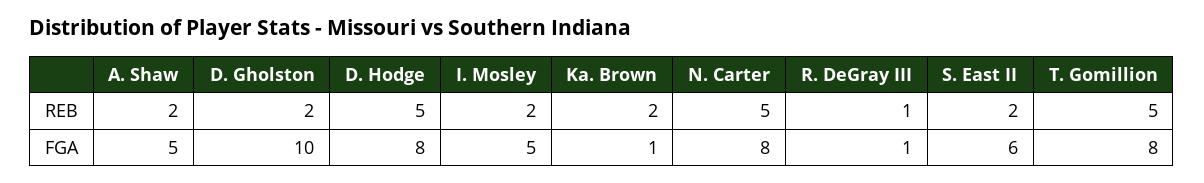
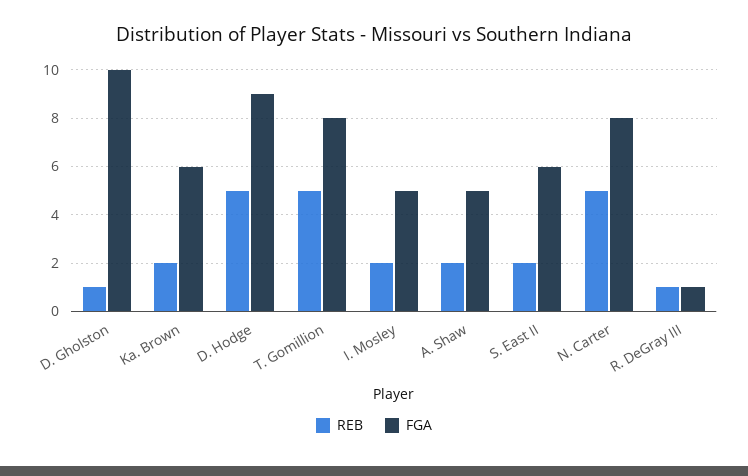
REB, D. Gholston: 2 -> 1
FGA, D. Hodge: 8 -> 9
FGA, Ka. Brown: 1 -> 6

